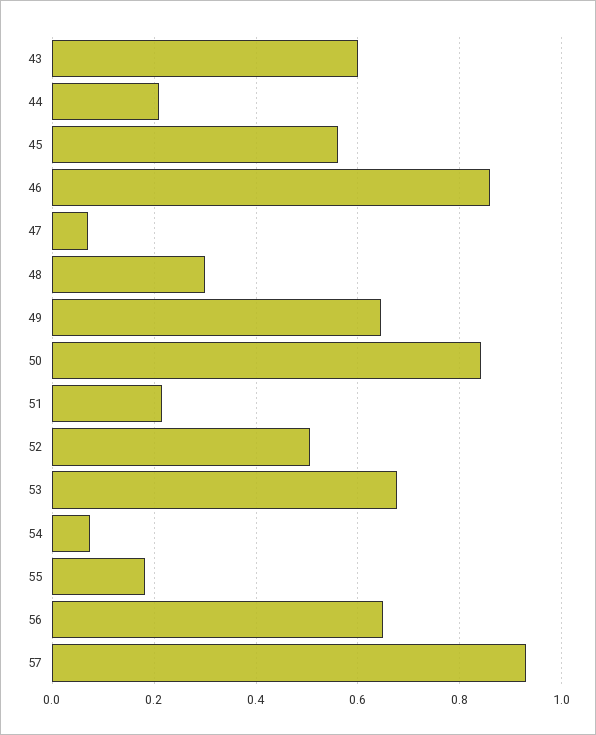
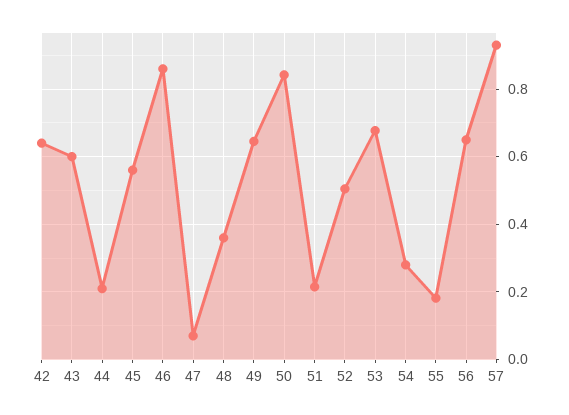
48: 0.3 -> 0.36
54: 0.08 -> 0.28
42: none -> 0.64

